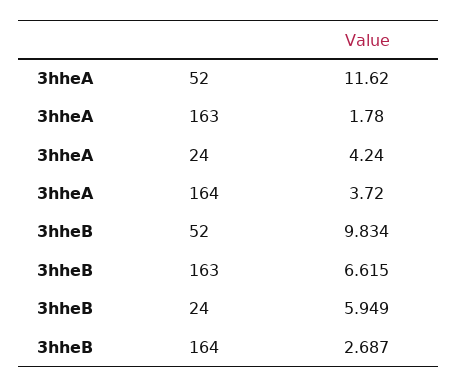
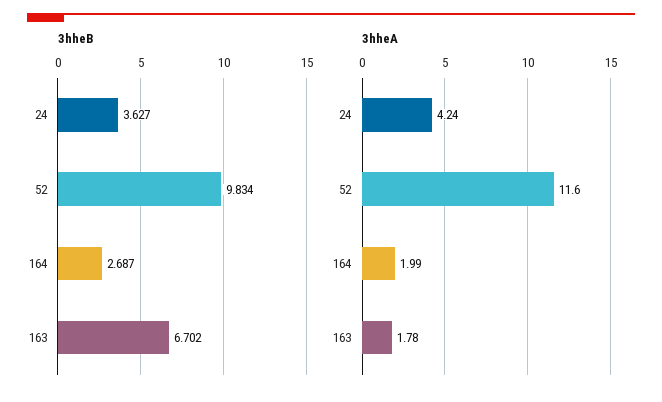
3hheA, 52: 11.62 -> 11.6
3hheA, 164: 3.72 -> 1.99
3hheB, 163: 6.615 -> 6.702
3hheB, 24: 5.949 -> 3.627

